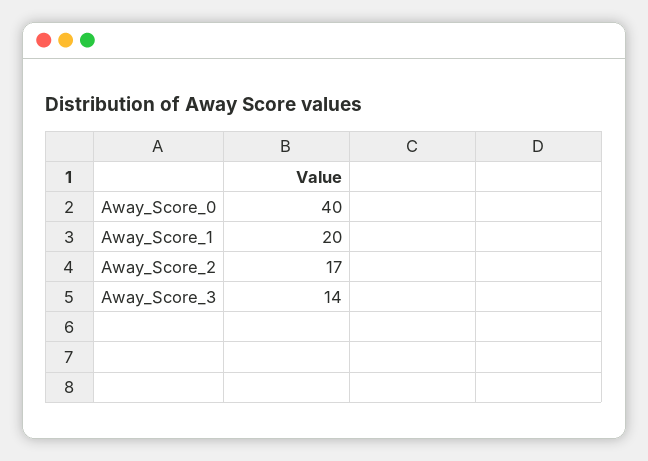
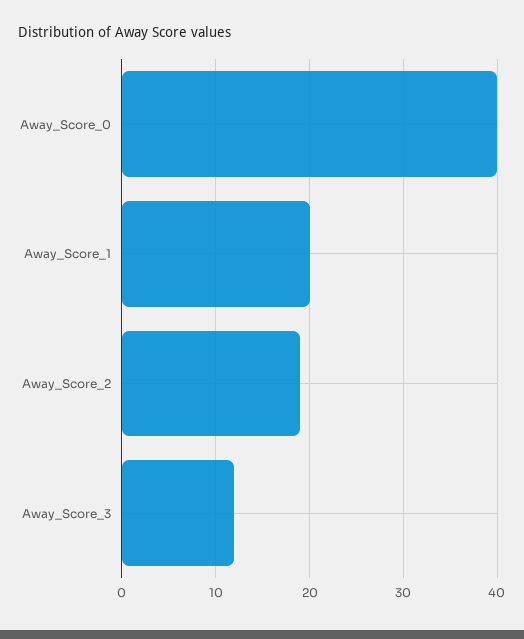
Away_Score_2: 17 -> 19
Away_Score_3: 14 -> 12

